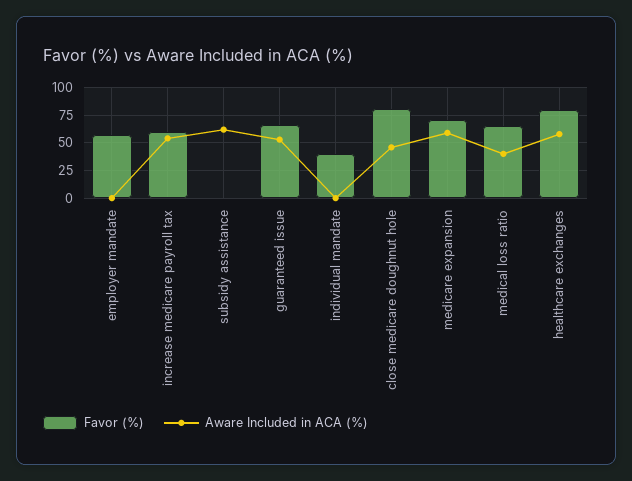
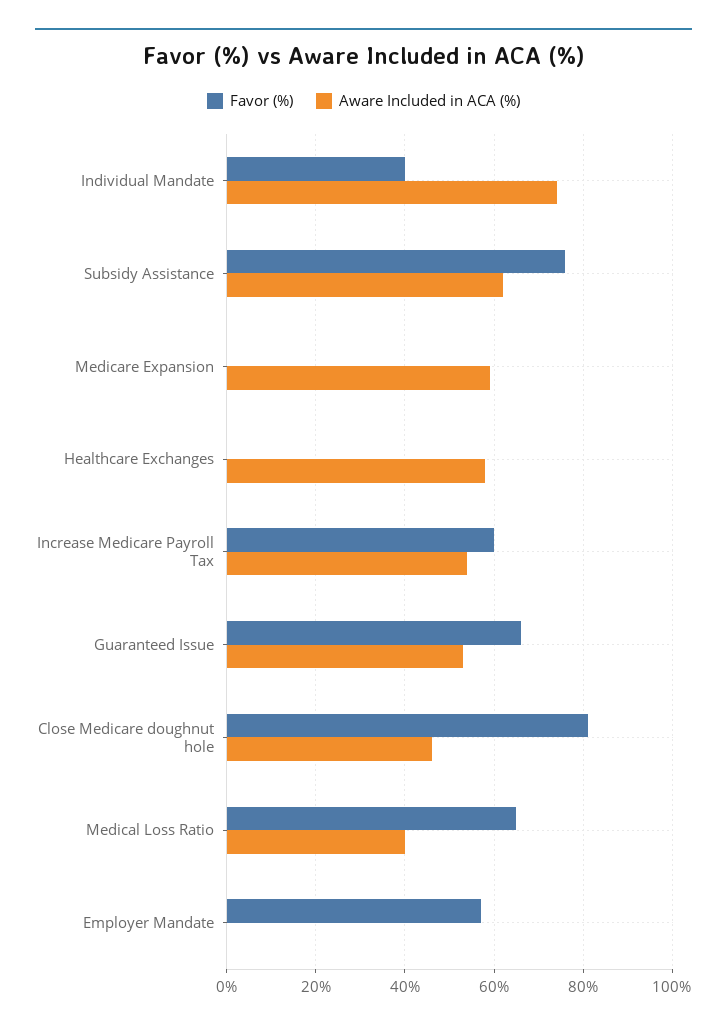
Favor (%), subsidy assistance: 0 -> 75
Aware Included in ACA (%), individual mandate: 0 -> 75
Favor (%), medicare expansion: 75 -> 0
Favor (%), healthcare exchanges: 75 -> 0

